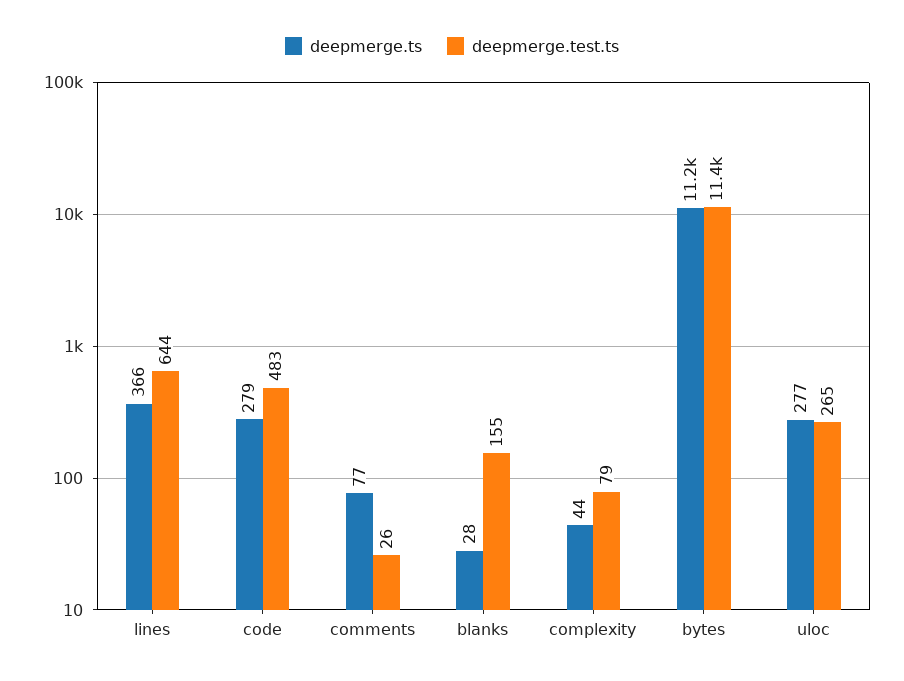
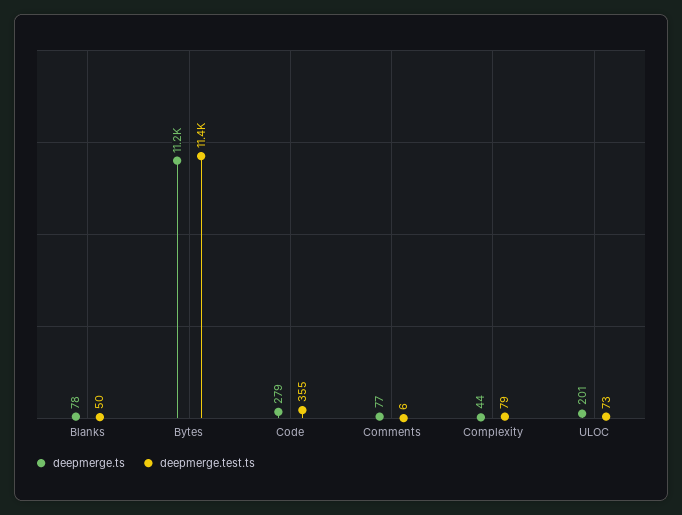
deepmerge.ts, lines: 366 -> none
deepmerge.test.ts, lines: 644 -> none
deepmerge.test.ts, code: 483 -> 355
deepmerge.test.ts, comments: 26 -> 6
deepmerge.ts, blanks: 28 -> 78
deepmerge.test.ts, blanks: 155 -> 50
deepmerge.ts, uloc: 277 -> 201
deepmerge.test.ts, uloc: 265 -> 73

